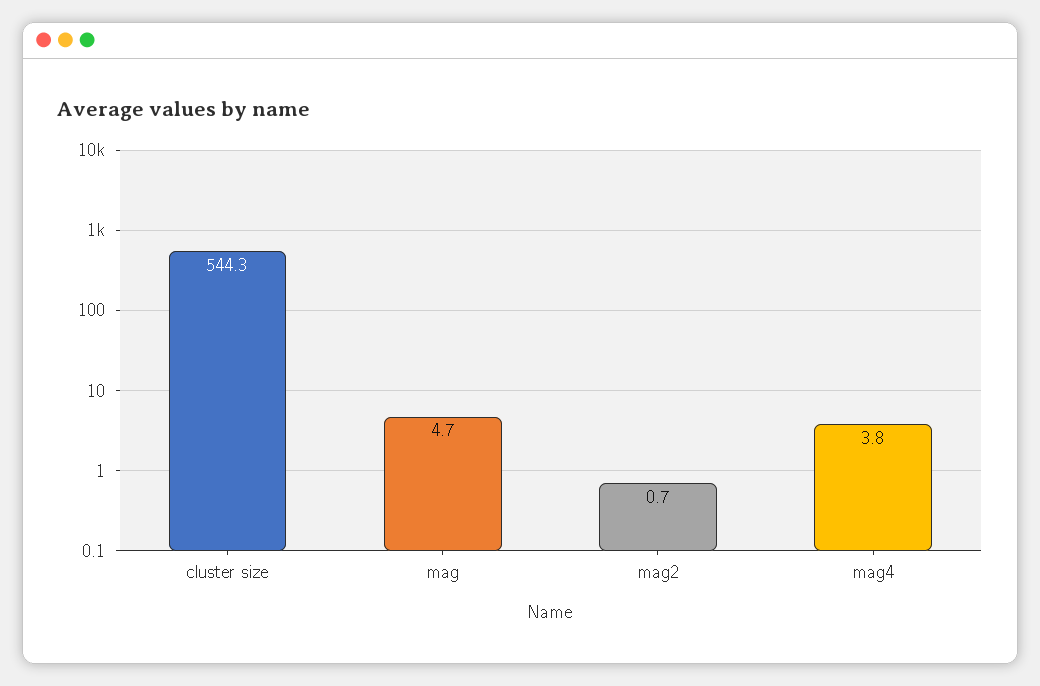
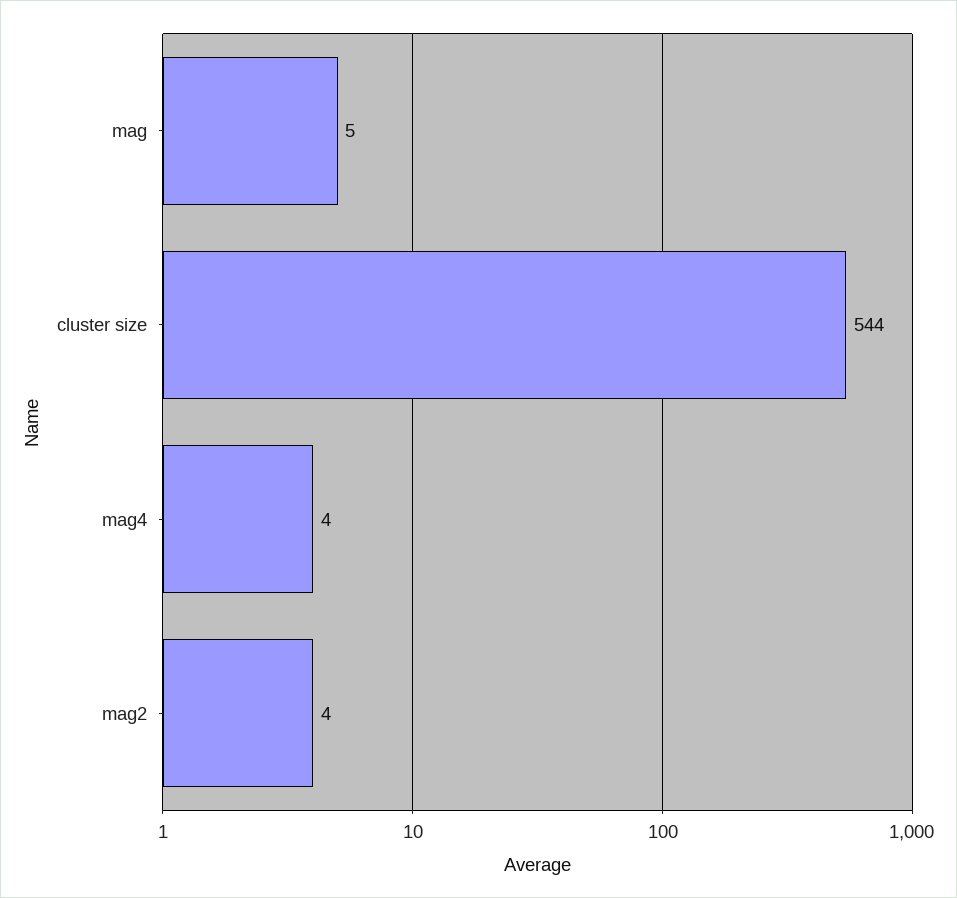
mag2: 0.7 -> 4

